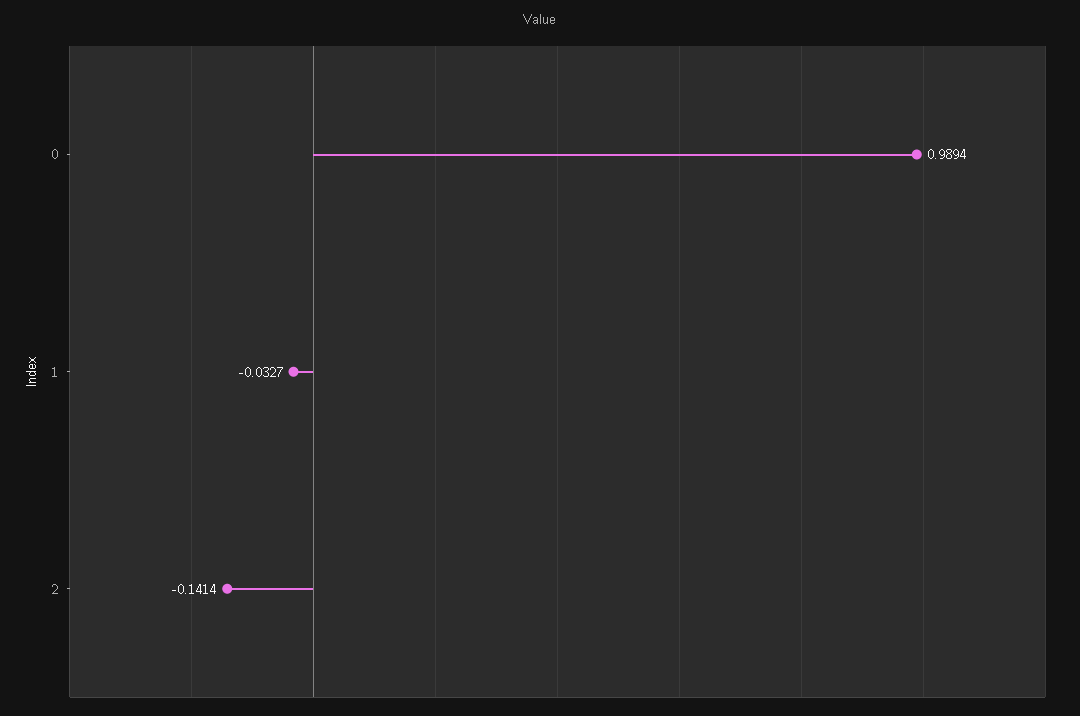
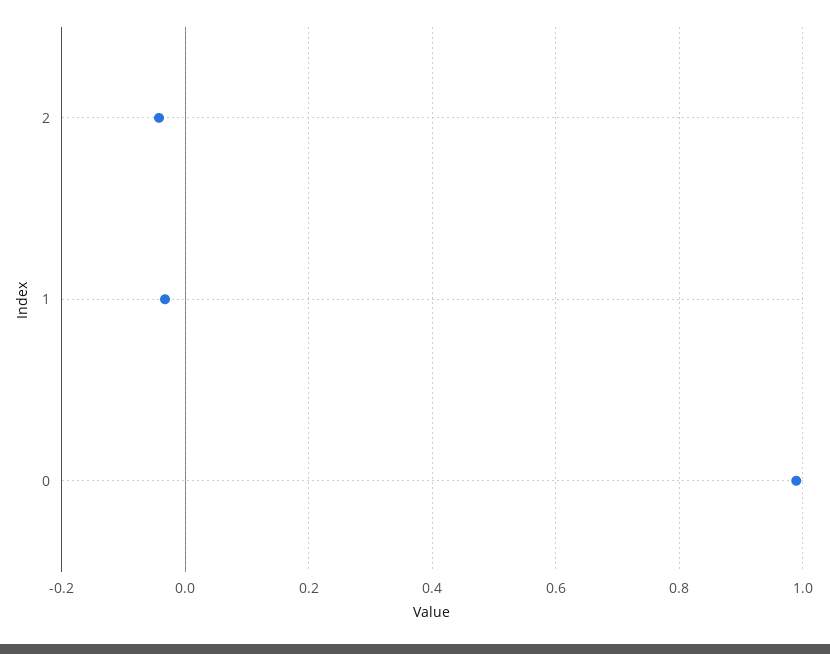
2: -0.1414 -> -0.04

